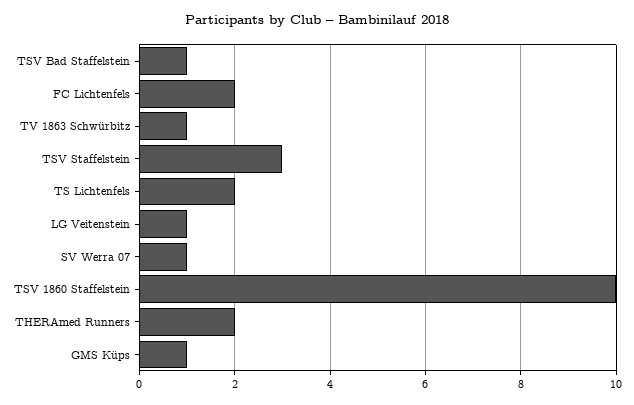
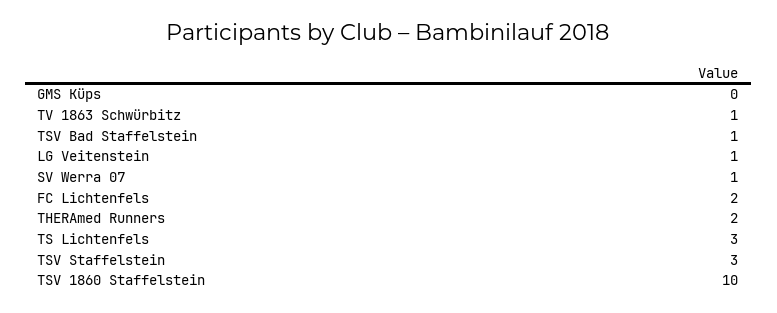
TS Lichtenfels: 2 -> 3
GMS Küps: 1 -> 0

